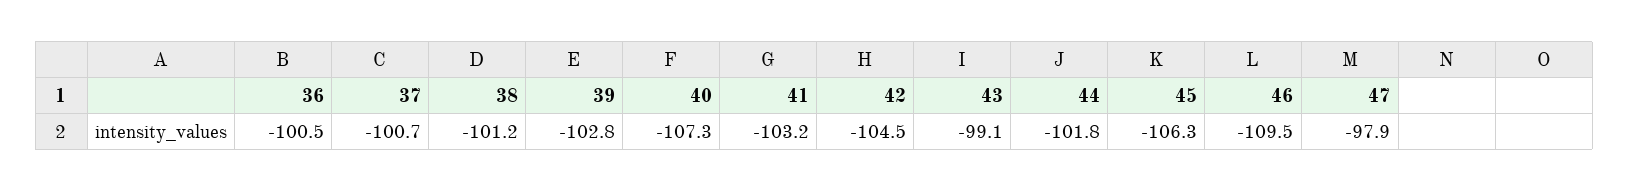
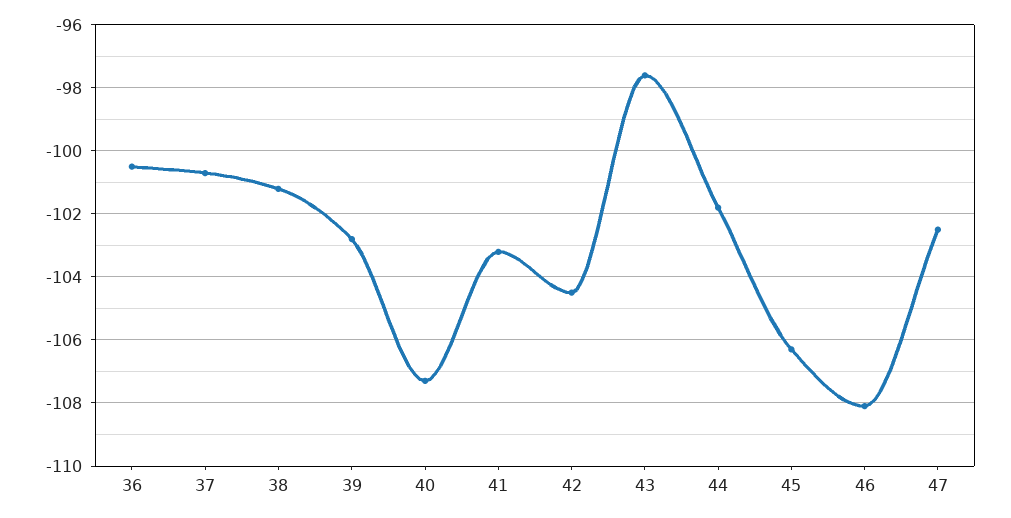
43: -99.1 -> -97.5
46: -109.5 -> -108
47: -97.9 -> -102.5

